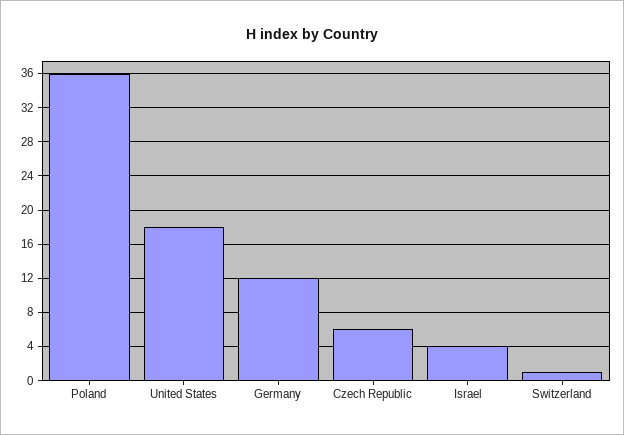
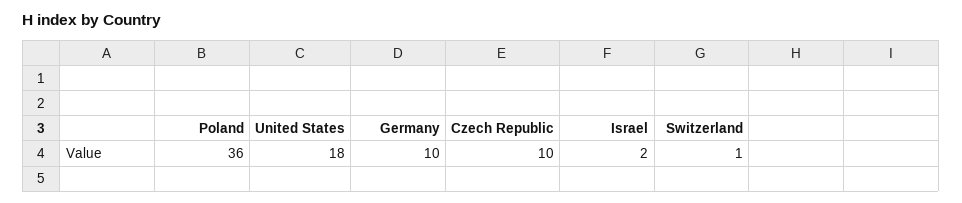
Germany: 12 -> 10
Czech Republic: 6 -> 10
Israel: 4 -> 2

